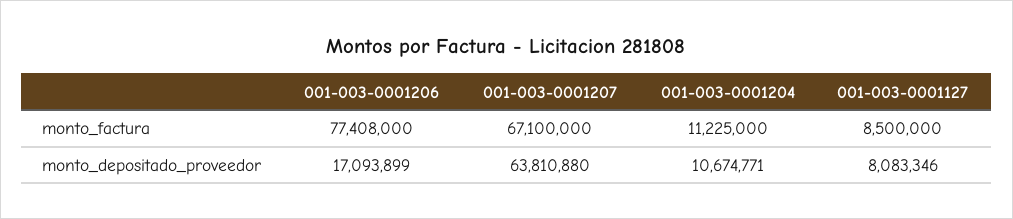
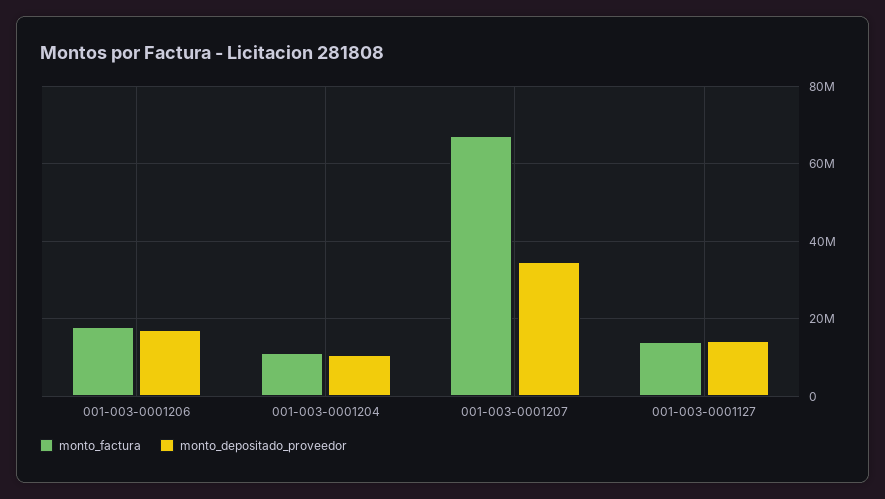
monto_factura, 001-003-0001206: 77408000 -> 18000000
monto_factura, 001-003-0001127: 8500000 -> 14000000
monto_depositado_proveedor, 001-003-0001207: 63810880 -> 34000000
monto_depositado_proveedor, 001-003-0001127: 8083346 -> 14000000

